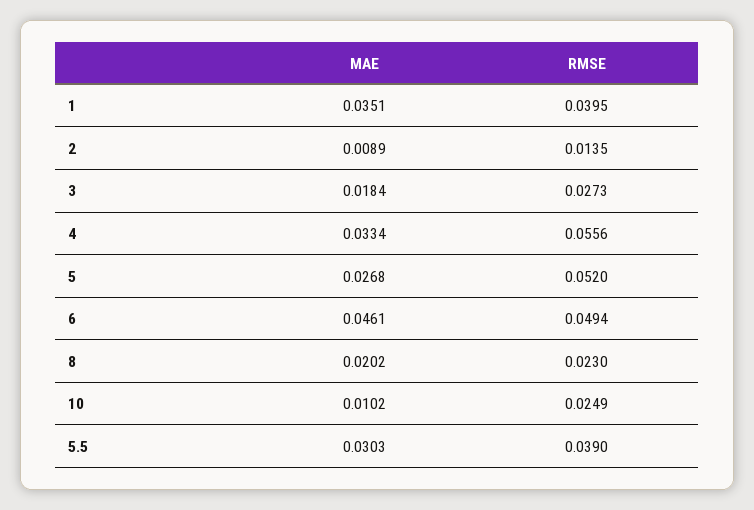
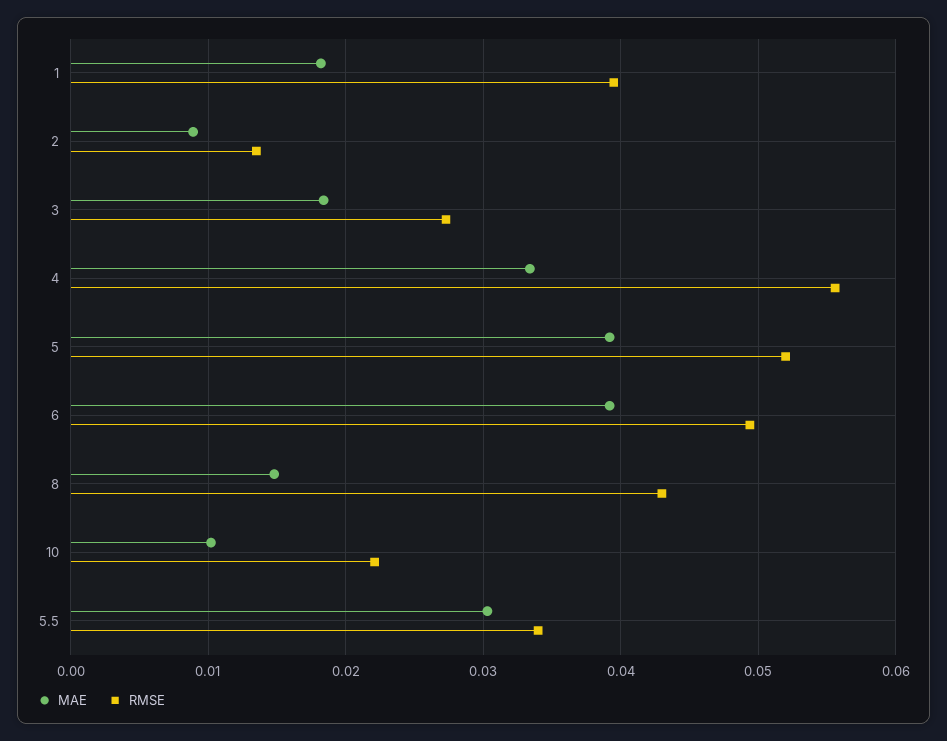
MAE, 1: 0.0351 -> 0.018
MAE, 5: 0.0268 -> 0.039
MAE, 6: 0.0461 -> 0.039
MAE, 8: 0.0202 -> 0.015
RMSE, 8: 0.023 -> 0.043
RMSE, 10: 0.0249 -> 0.022
RMSE, 5.5: 0.039 -> 0.034

